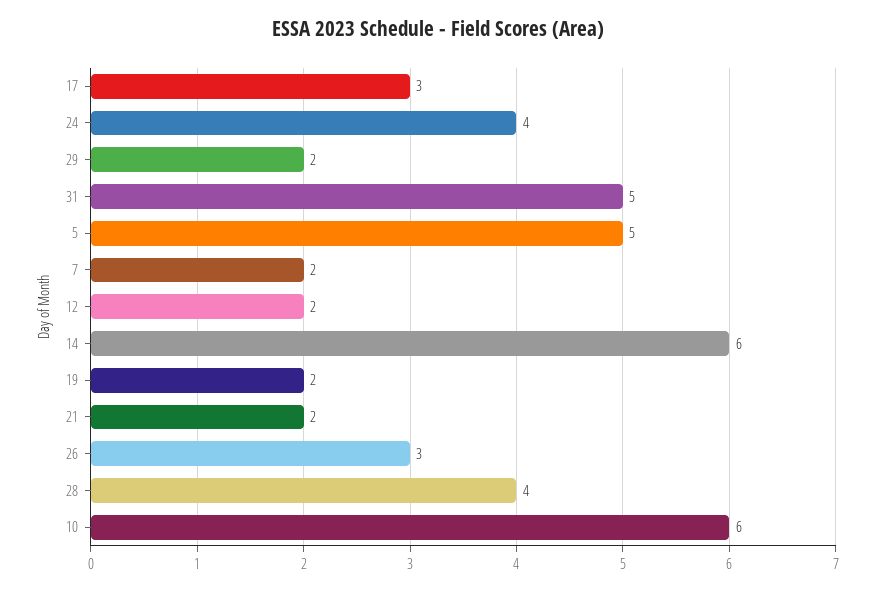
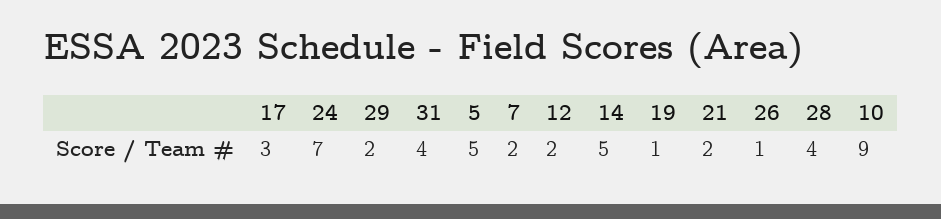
24: 4 -> 7
31: 5 -> 4
14: 6 -> 5
19: 2 -> 1
26: 3 -> 1
10: 6 -> 9

